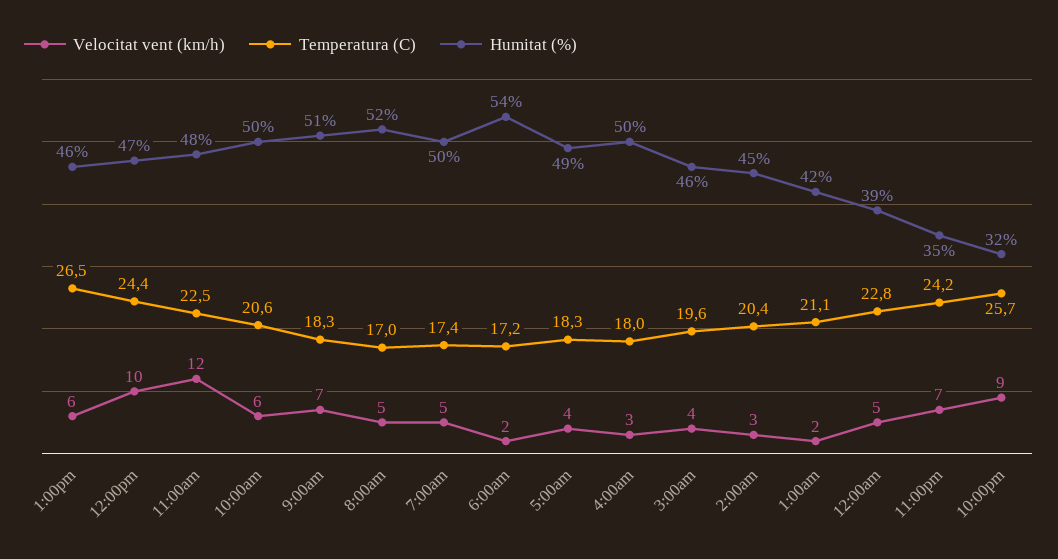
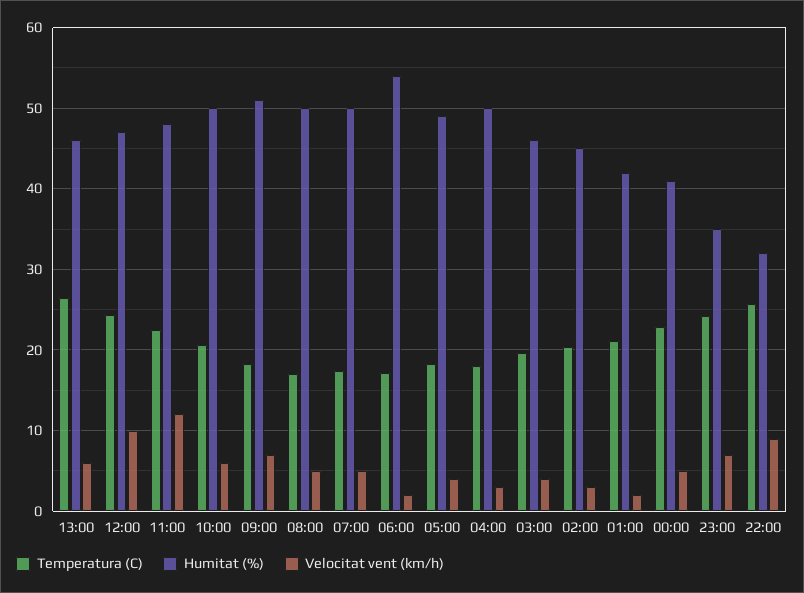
Humitat (%), 8:00am: 52 -> 50
Humitat (%), 12:00am: 39 -> 41

